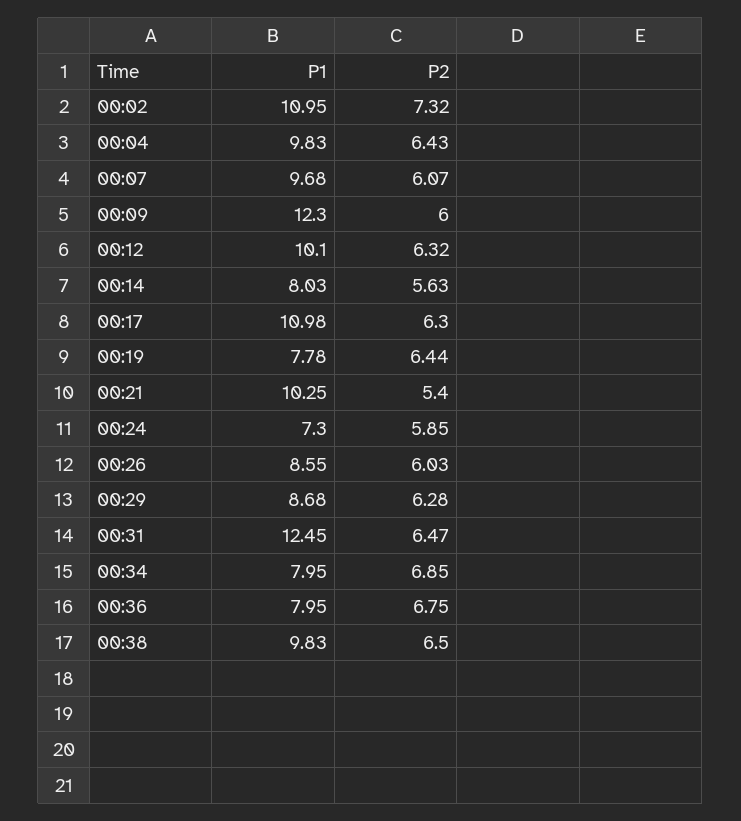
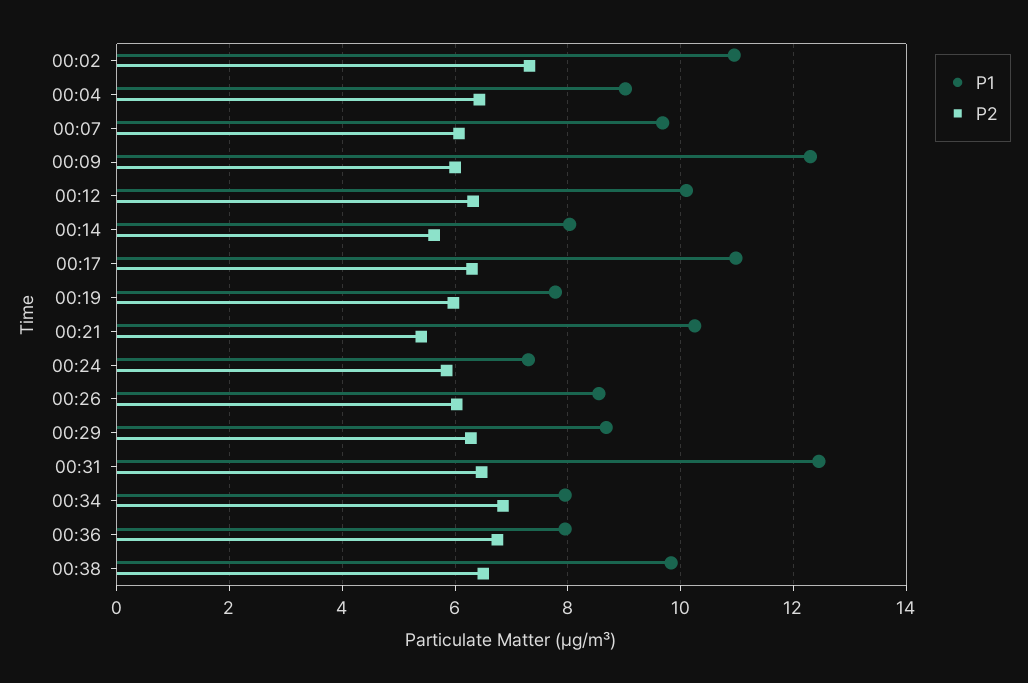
P1, 00:04: 9.83 -> 9
P2, 00:19: 6.44 -> 6

